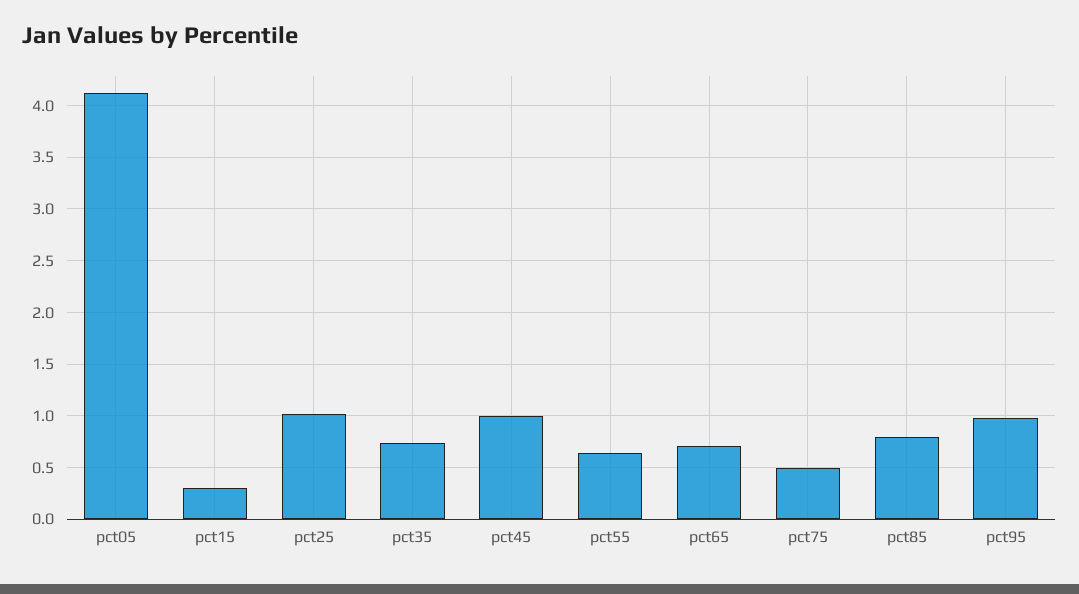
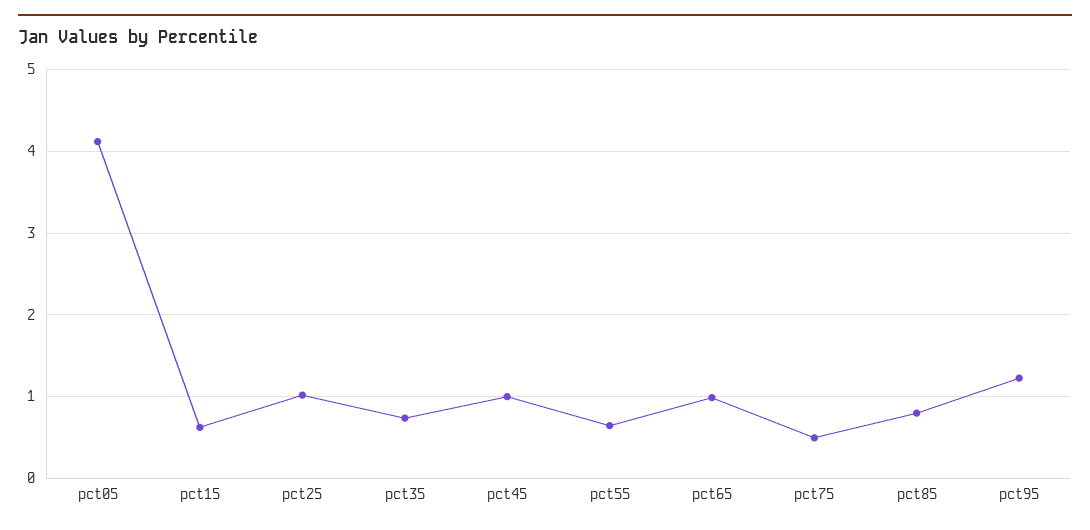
pct15: 0.3 -> 0.6
pct65: 0.7 -> 1
pct95: 1 -> 1.2

